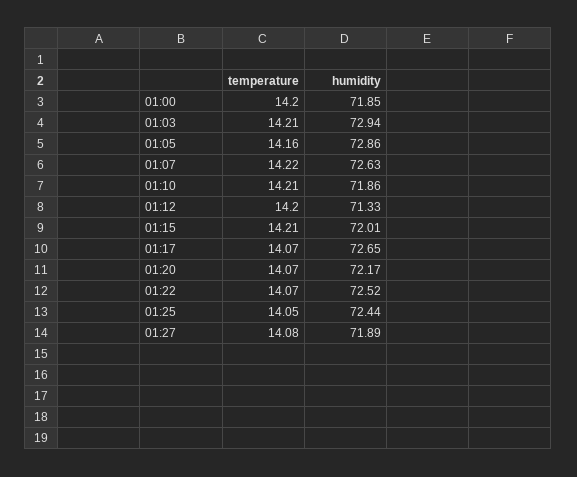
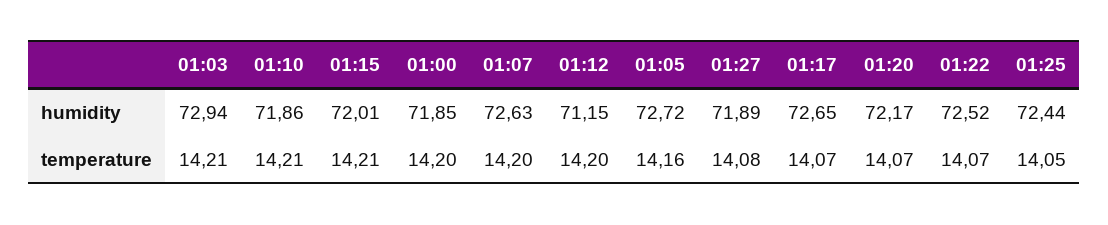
humidity, 01:05: 72.86 -> 72.72
temperature, 01:07: 14.22 -> 14.2
humidity, 01:12: 71.33 -> 71.15

